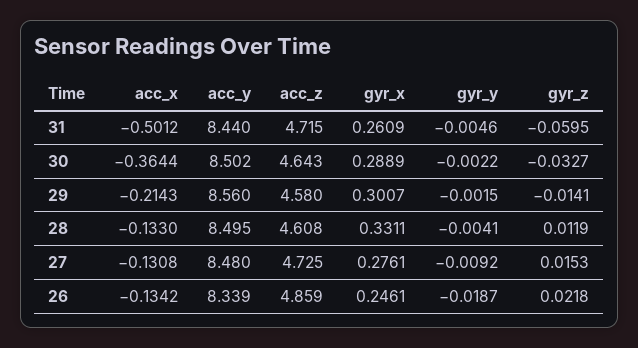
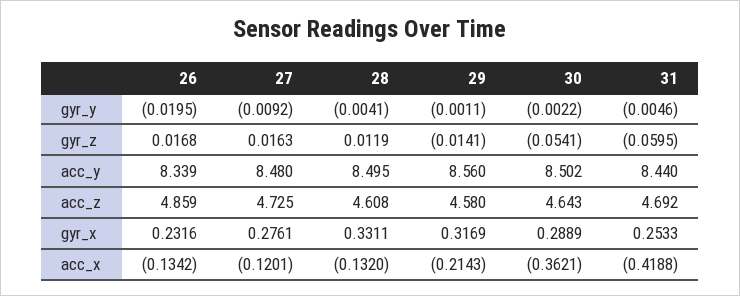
acc_x, 31: -0.5012 -> -0.4188
acc_z, 31: 4.715 -> 4.692
gyr_x, 31: 0.2609 -> 0.2533
acc_x, 30: -0.3644 -> -0.3621
gyr_z, 30: -0.0327 -> -0.0541
gyr_x, 29: 0.3007 -> 0.3169
gyr_y, 29: -0.0015 -> -0.0011
acc_x, 28: -0.133 -> -0.132
acc_x, 27: -0.1308 -> -0.1201
gyr_z, 27: 0.0153 -> 0.0163
gyr_x, 26: 0.2461 -> 0.2316
gyr_y, 26: -0.0187 -> -0.0195
gyr_z, 26: 0.0218 -> 0.0168

